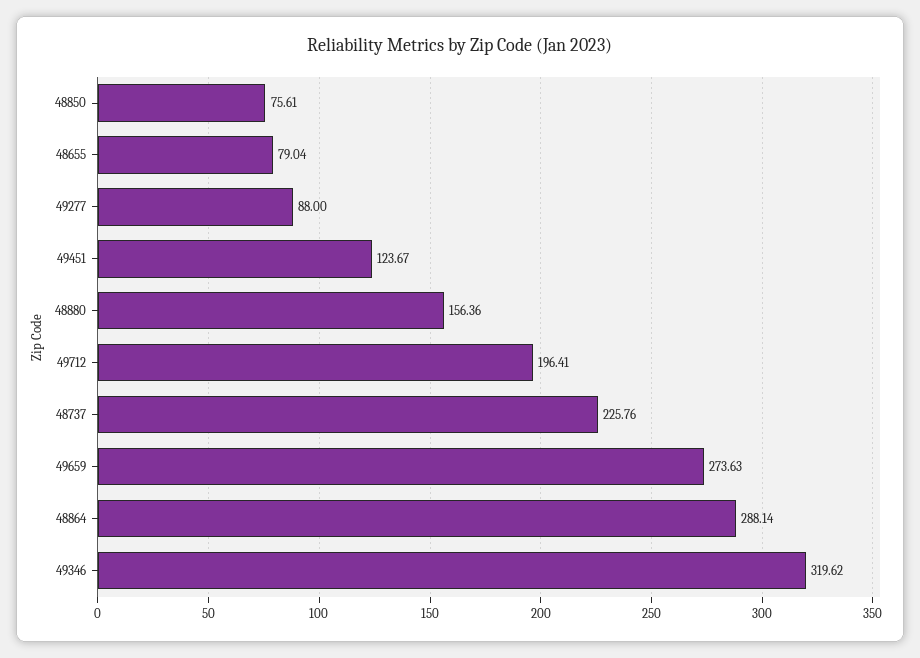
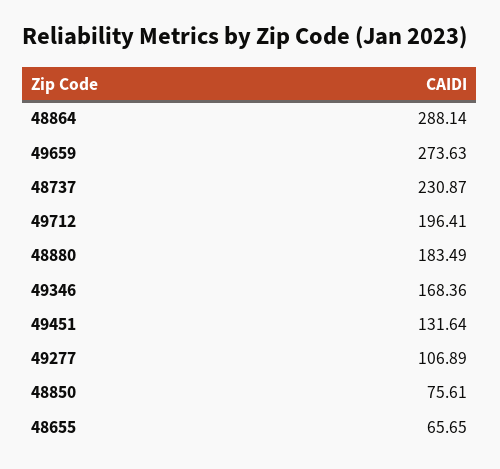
48655: 79.04 -> 65.65
49277: 88 -> 106.89
49451: 123.67 -> 131.64
48880: 156.36 -> 183.49
48737: 225.76 -> 230.87
49346: 319.62 -> 168.36

